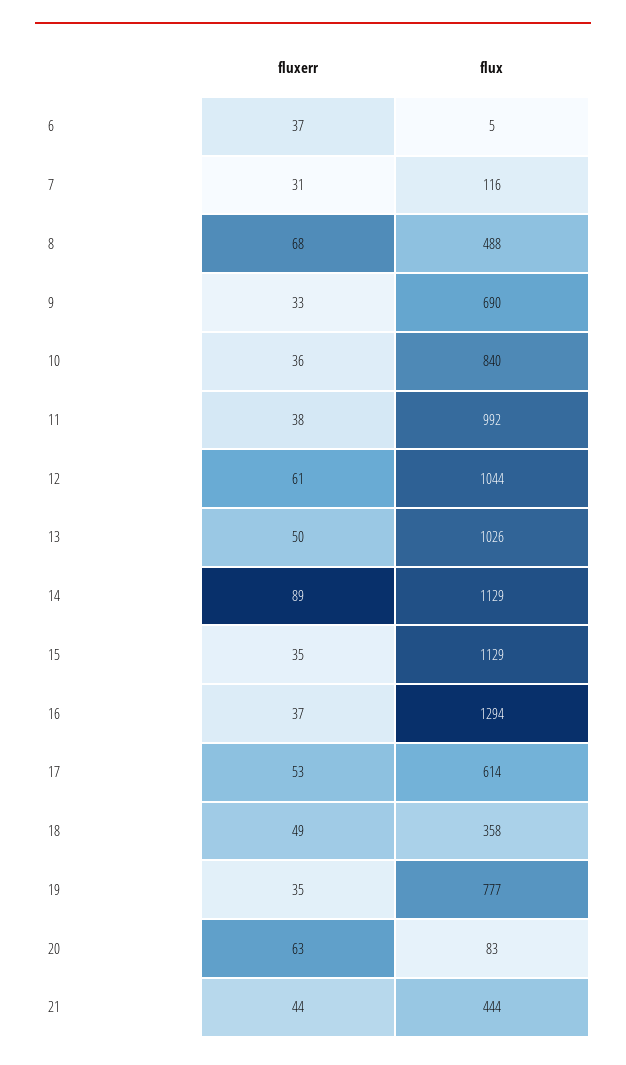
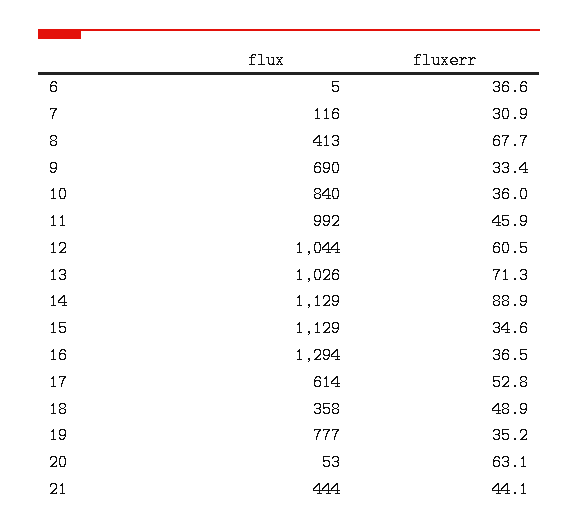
flux, 8: 488 -> 413
fluxerr, 11: 38 -> 45.9
fluxerr, 13: 50 -> 71.3
flux, 20: 83 -> 53

